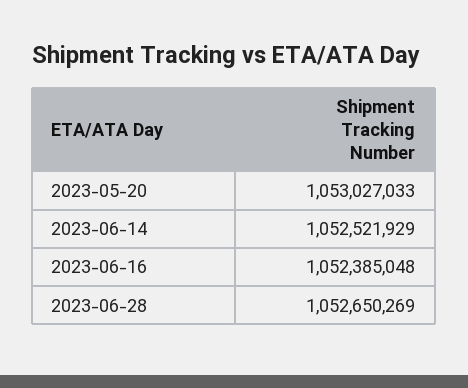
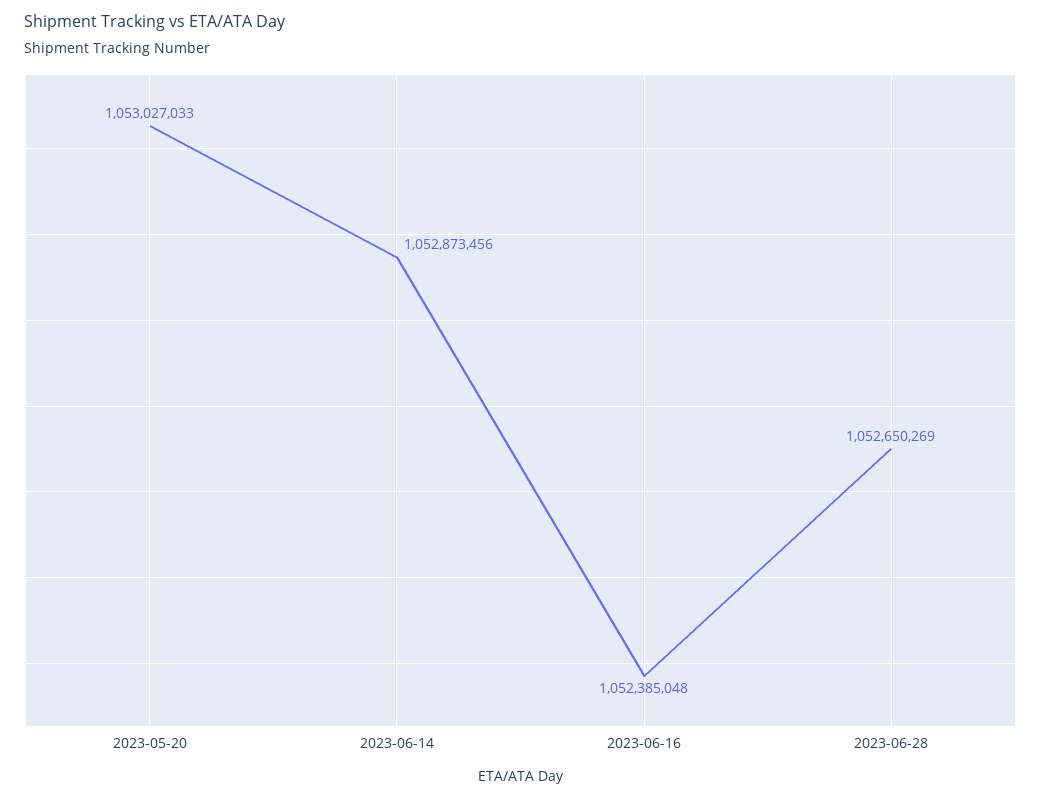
2023-06-14: 1052521929 -> 1052873456

